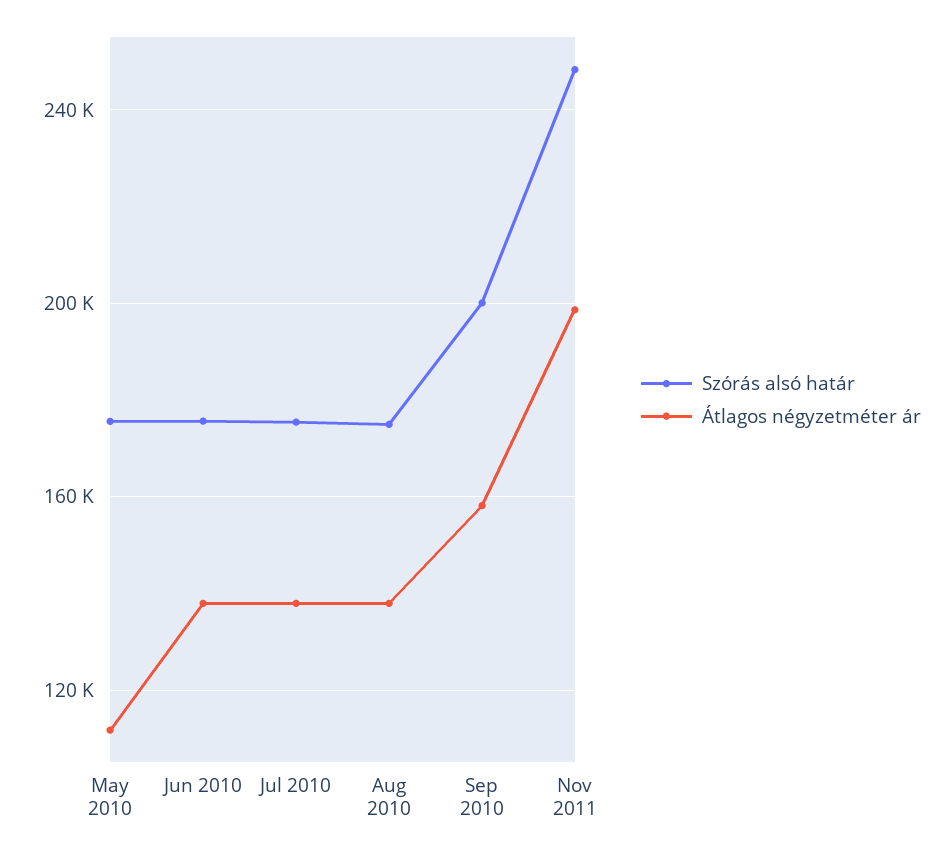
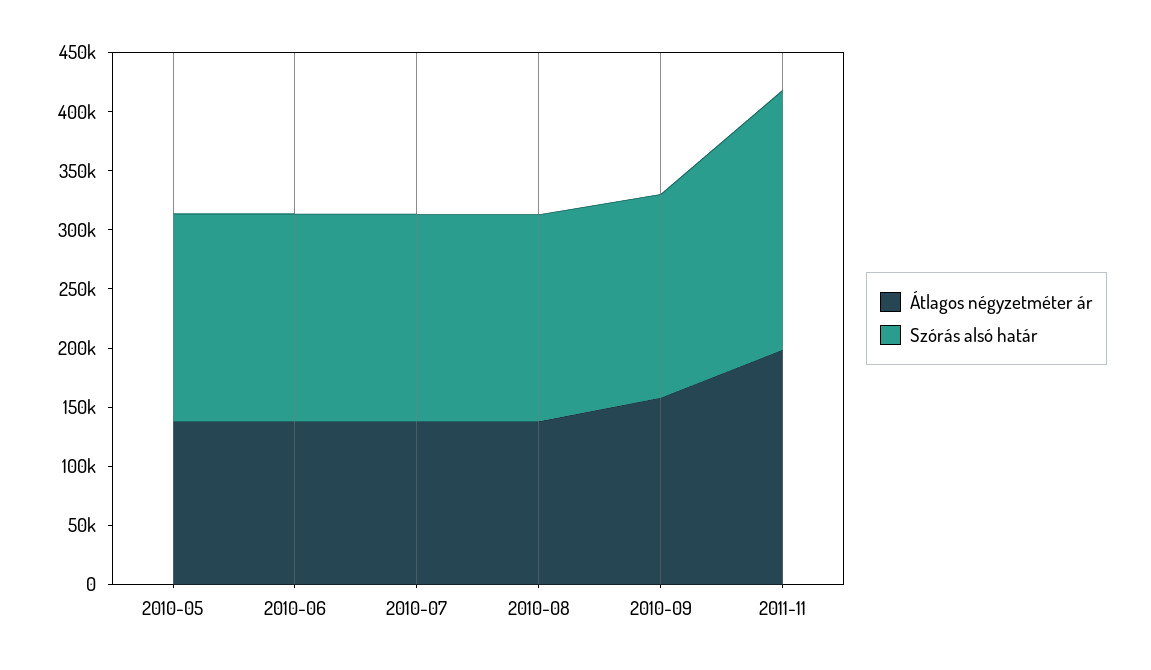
Átlagos négyzetméter ár, May 2010: 110000 -> 140000
Szórás alsó határ, Sep 2010: 200000 -> 170000
Szórás alsó határ, Nov 2011: 250000 -> 220000

